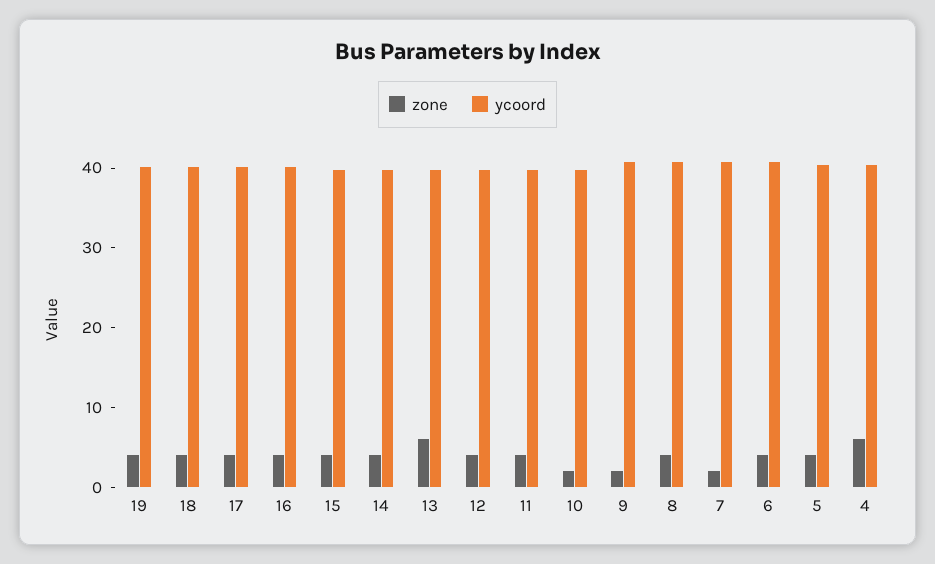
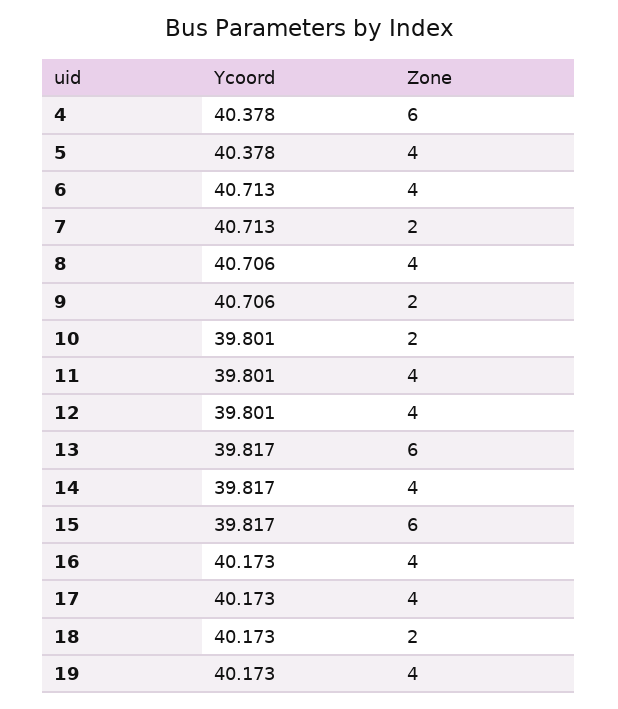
zone, 18: 4 -> 2
zone, 15: 4 -> 6

